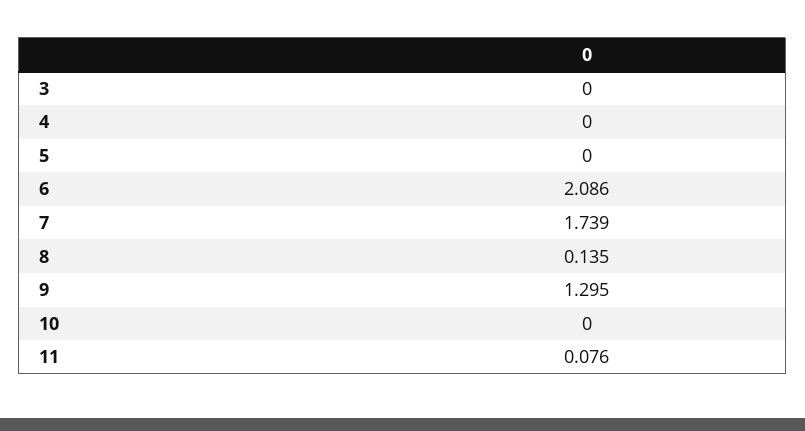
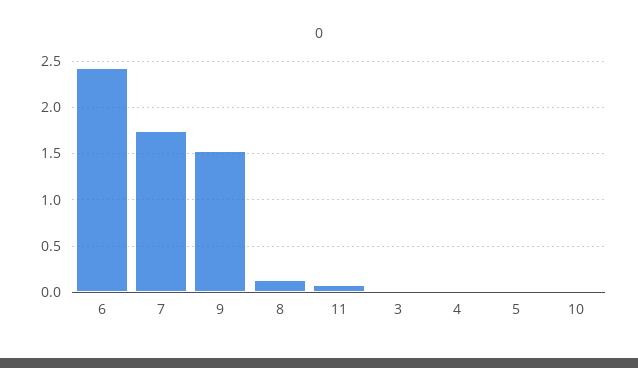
6: 2.086 -> 2.4
9: 1.295 -> 1.5

